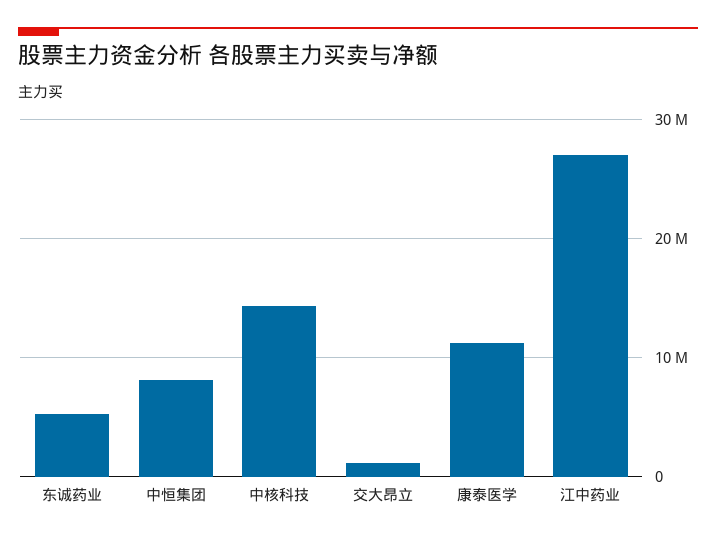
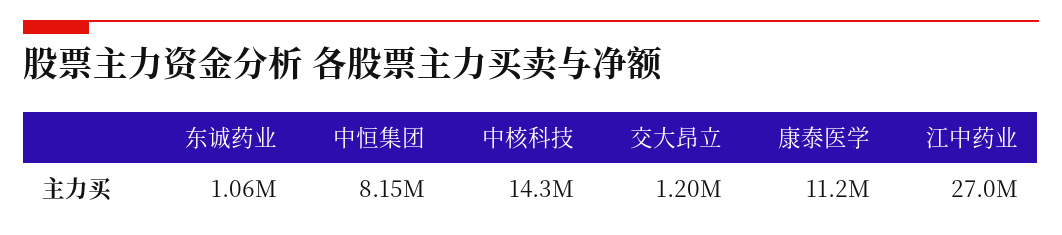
东诚药业: 5000000 -> 1060000

